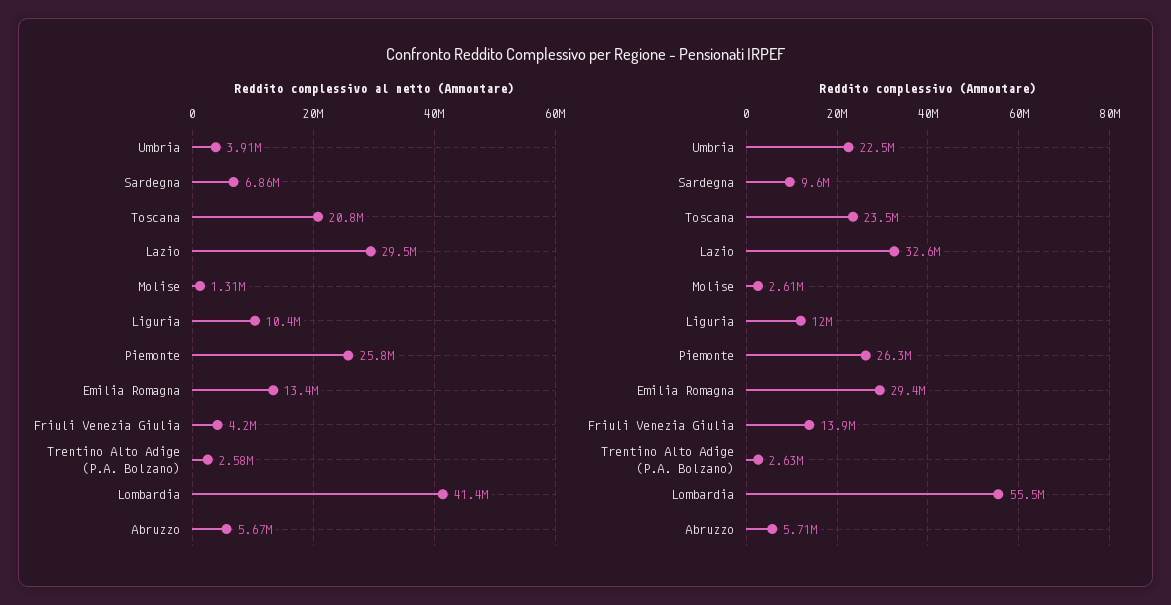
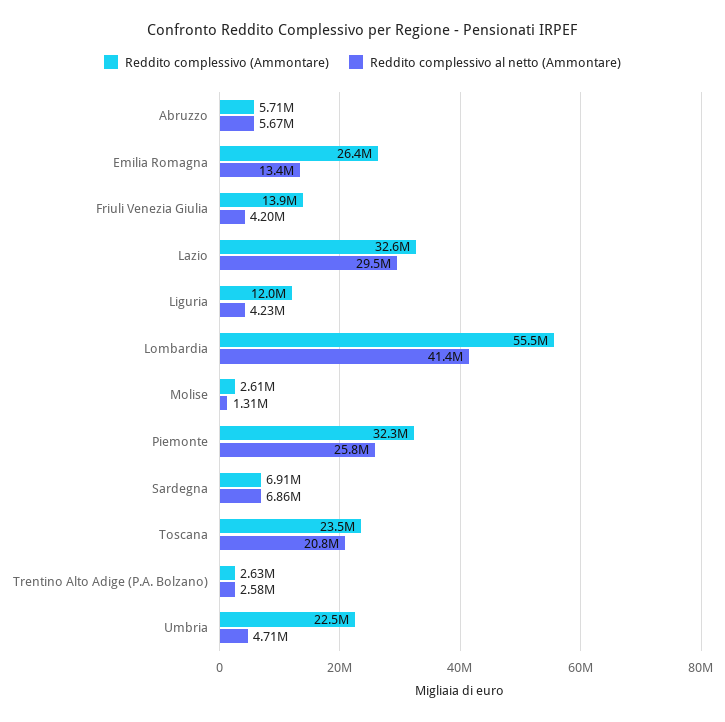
Reddito complessivo al netto (Ammontare), Umbria: 3910000 -> 4710000
Reddito complessivo al netto (Ammontare), Liguria: 10400000 -> 4230000
Reddito complessivo (Ammontare), Sardegna: 9600000 -> 6910000
Reddito complessivo (Ammontare), Piemonte: 26300000 -> 32300000
Reddito complessivo (Ammontare), Emilia Romagna: 29400000 -> 26400000

